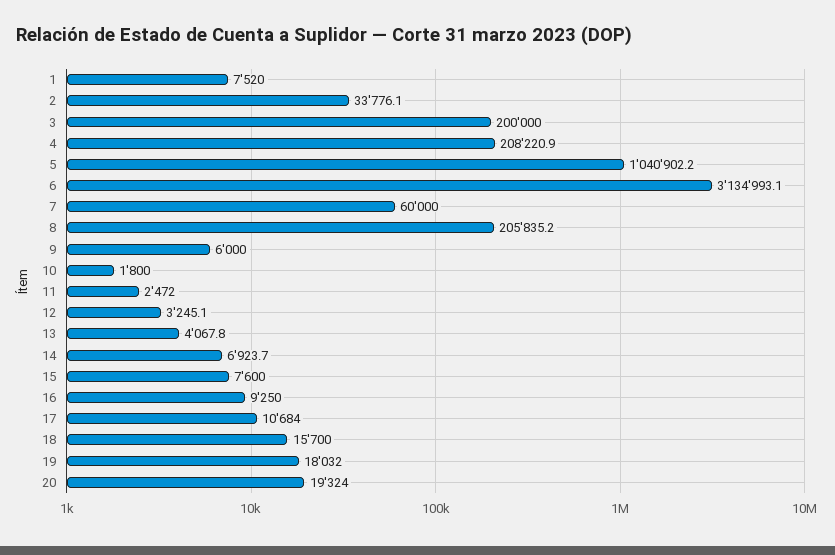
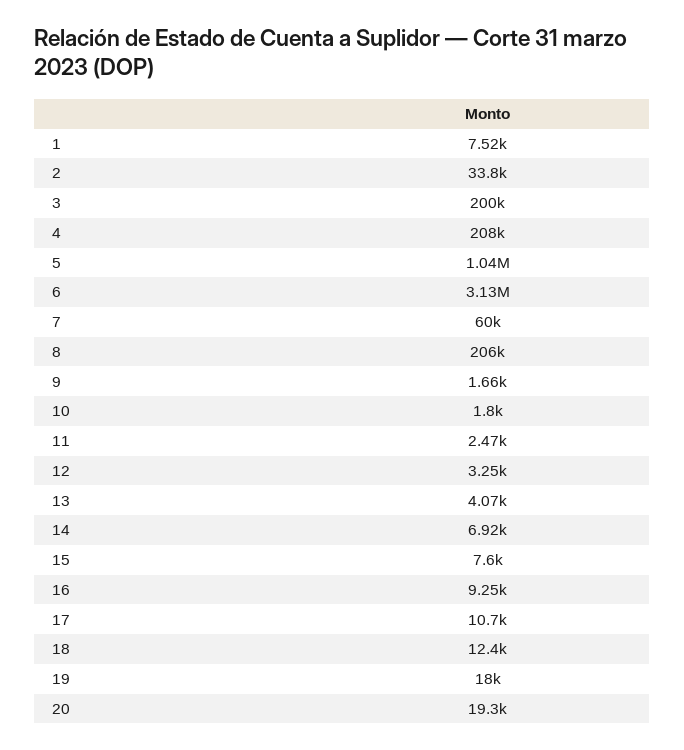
9: 6000 -> 1660
18: 15700 -> 12400

